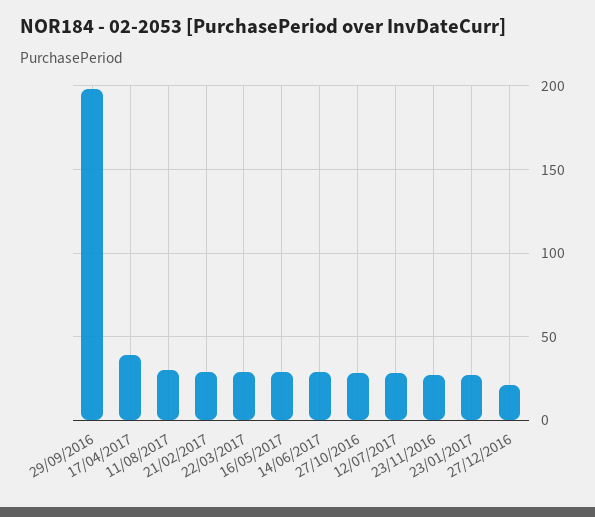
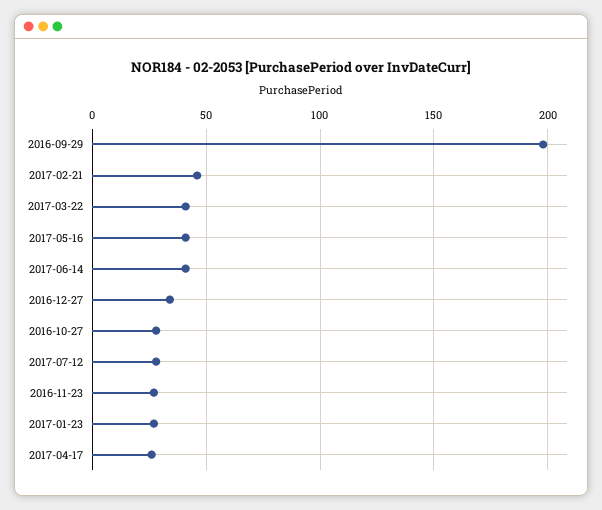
17/04/2017: 40 -> 25
11/08/2017: 30 -> none
21/02/2017: 30 -> 45
22/03/2017: 30 -> 40
16/05/2017: 30 -> 40
14/06/2017: 30 -> 40
27/12/2016: 20 -> 35

